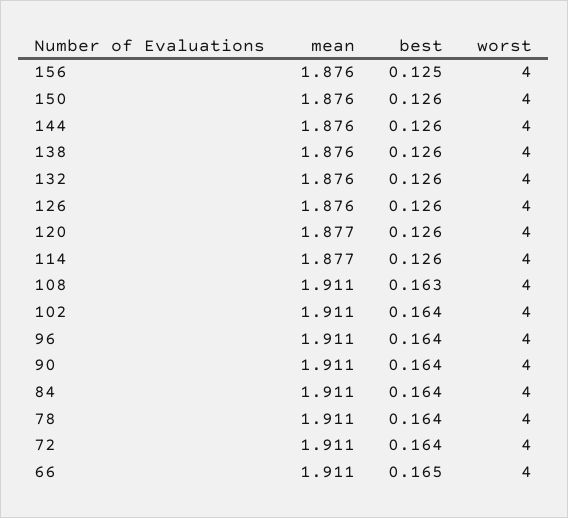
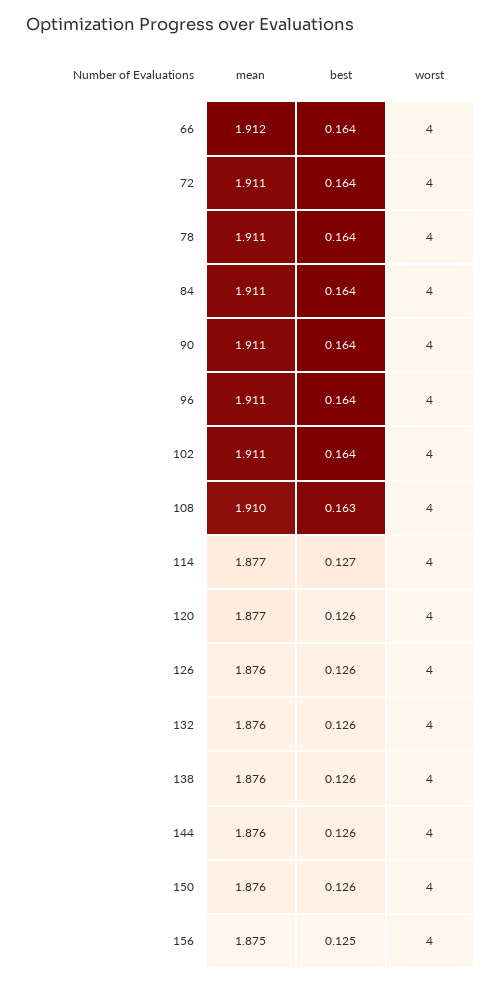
mean, 156: 1.876 -> 1.875
best, 114: 0.126 -> 0.127
mean, 108: 1.911 -> 1.91
mean, 66: 1.911 -> 1.912
best, 66: 0.165 -> 0.164

